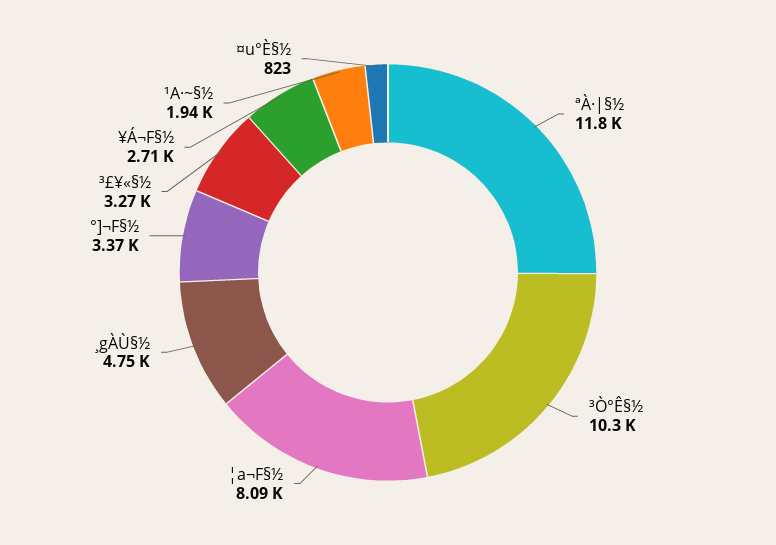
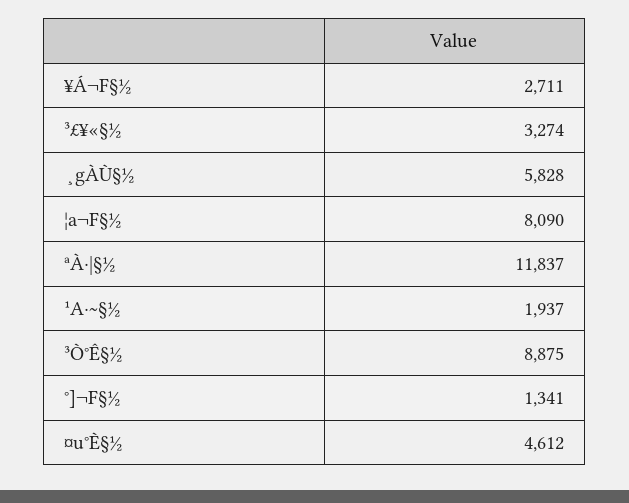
³Ò°Ê§½: 10300 -> 8875
¸gÀÙ§½: 4750 -> 5828
°]¬F§½: 3370 -> 1341
¤u°È§½: 823 -> 4612

